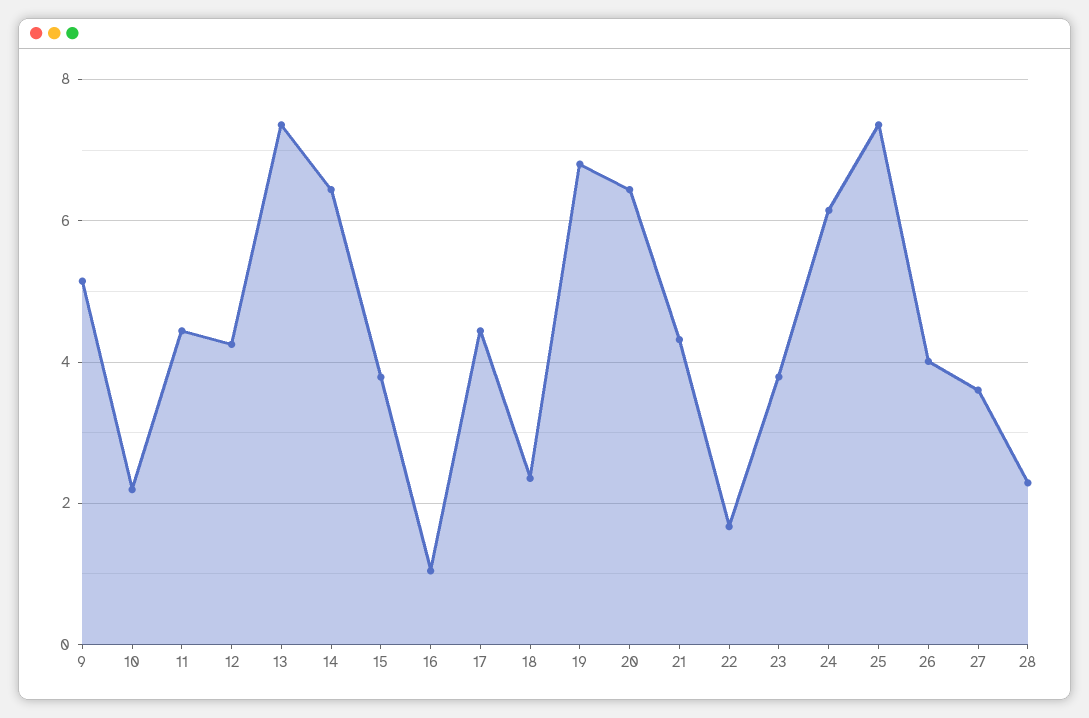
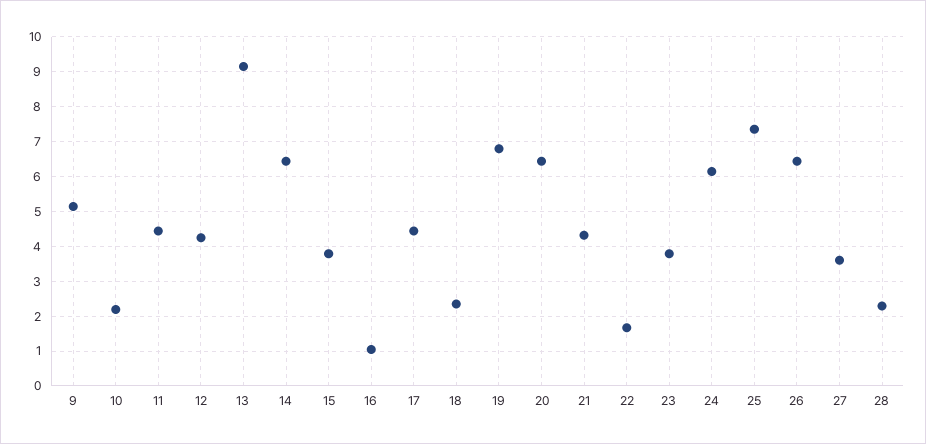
13: 7.4 -> 9.2
26: 4 -> 6.4

